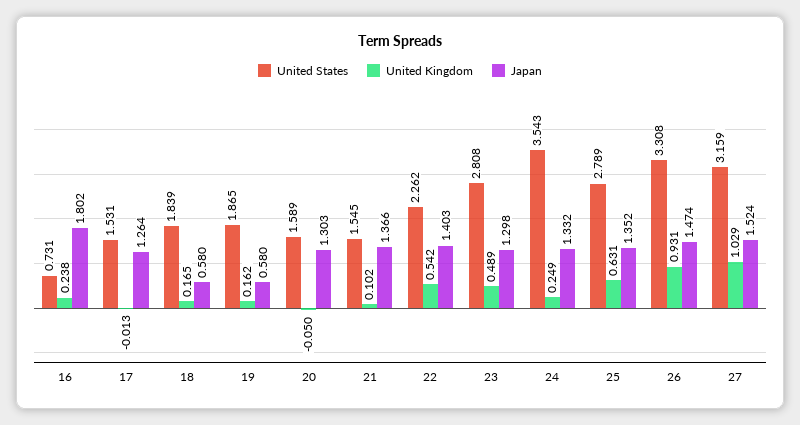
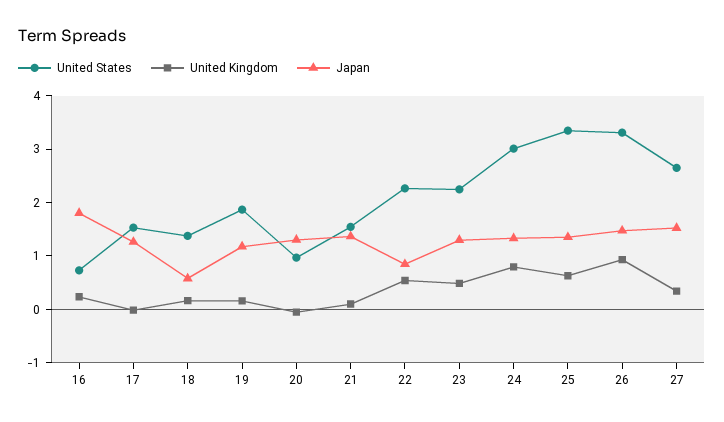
United States, 18: 1.839 -> 1.4
Japan, 19: 0.58 -> 1.2
United States, 20: 1.589 -> 1
Japan, 22: 1.403 -> 0.8
United States, 23: 2.808 -> 2.2
United States, 24: 3.543 -> 3
United Kingdom, 24: 0.249 -> 0.8
United States, 25: 2.789 -> 3.4
United States, 27: 3.159 -> 2.6
United Kingdom, 27: 1.029 -> 0.4

